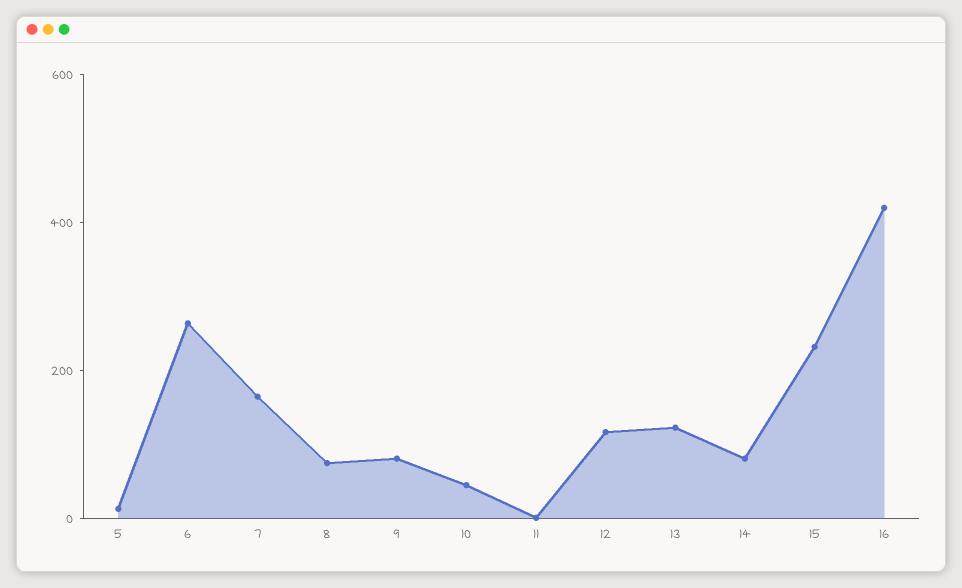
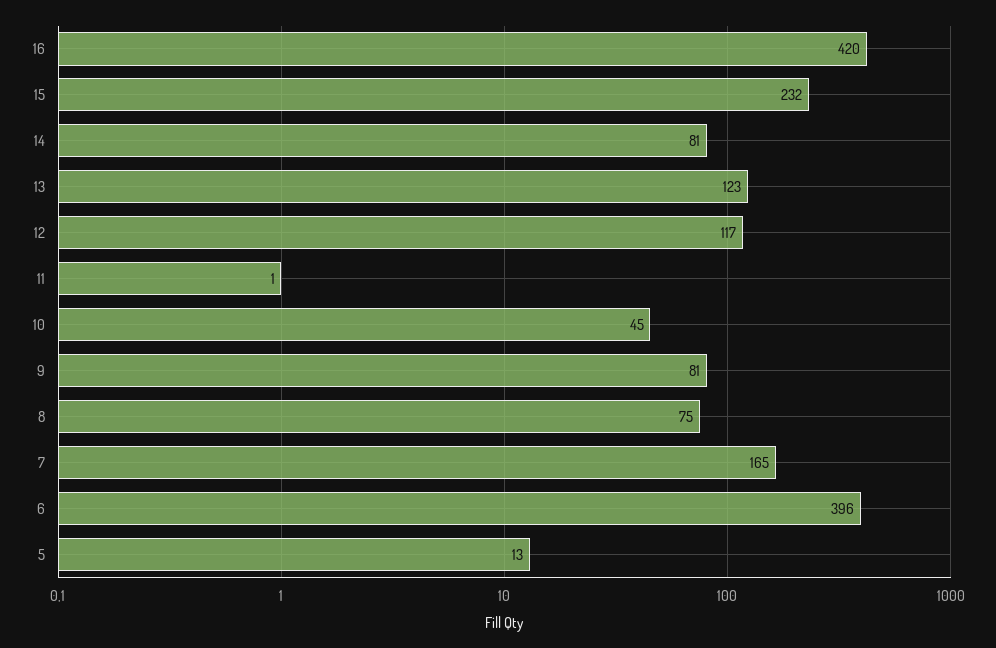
6: 250 -> 396

